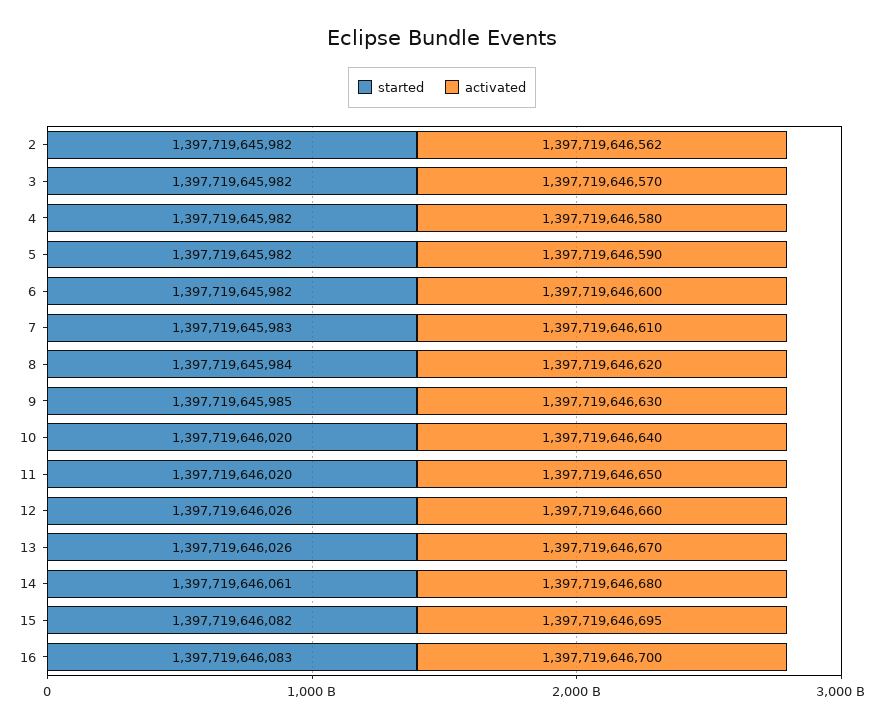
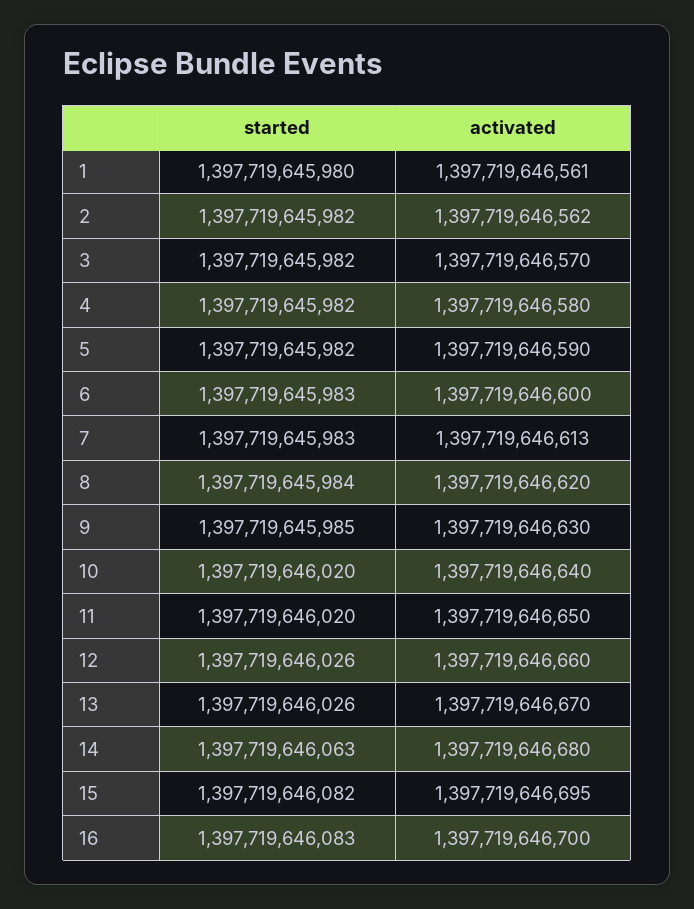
started, 6: 1397719645982 -> 1397719645983
activated, 7: 1397719646610 -> 1397719646613
started, 14: 1397719646061 -> 1397719646063
started, 1: none -> 1397719645980
activated, 1: none -> 1397719646561

